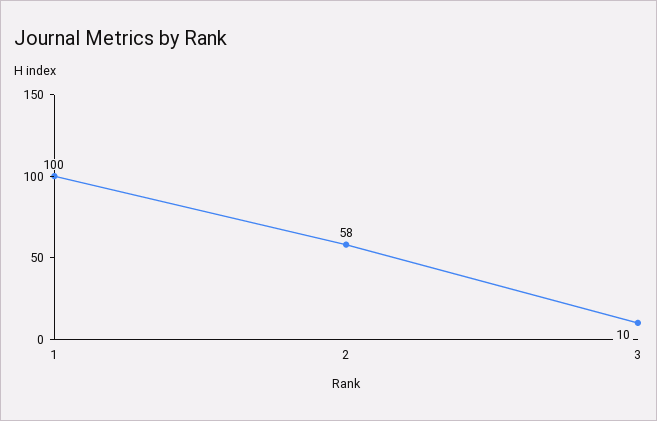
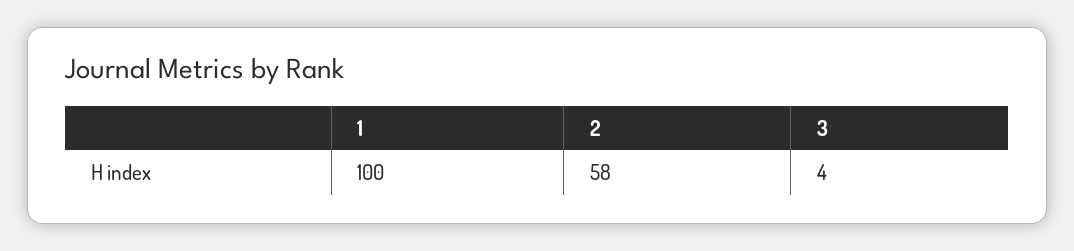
3: 10 -> 4

